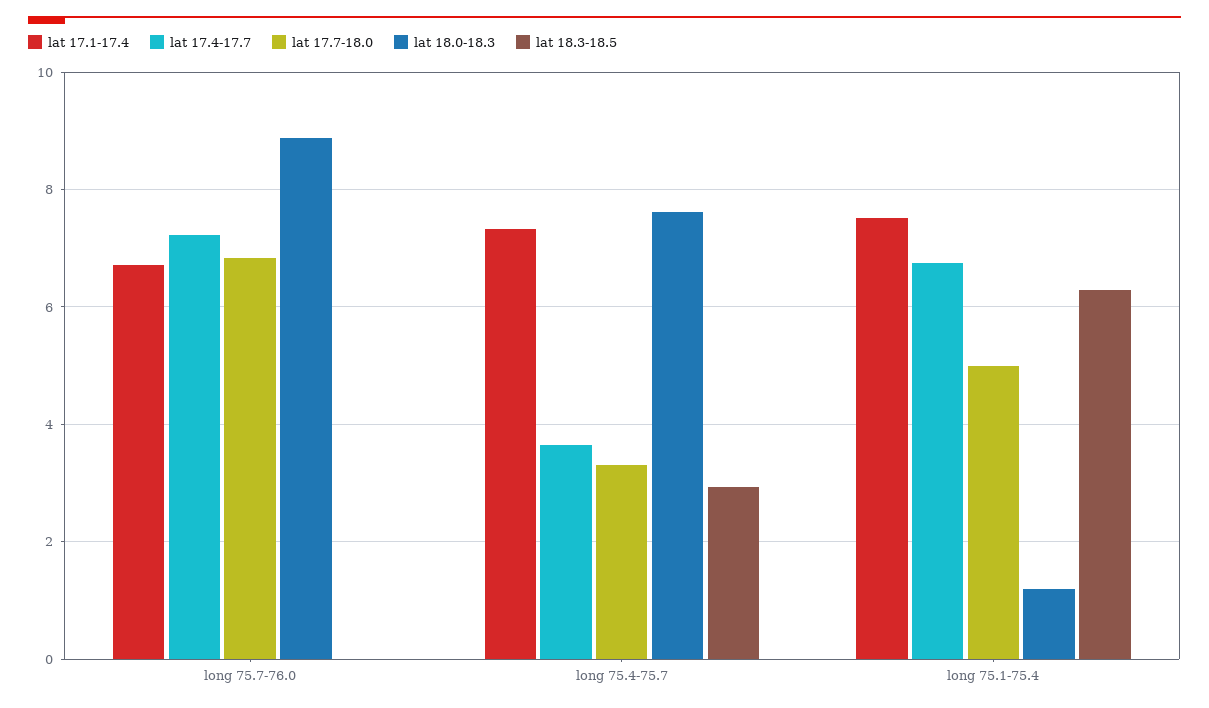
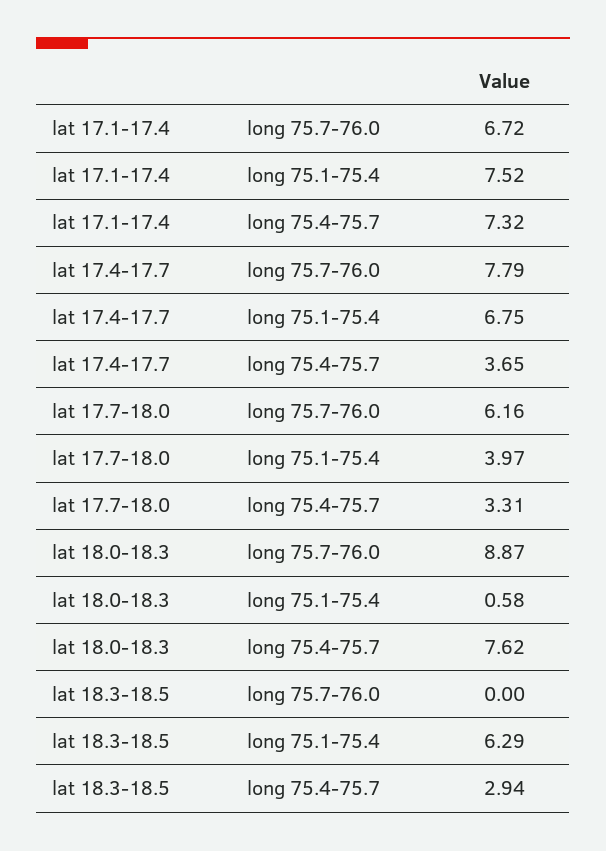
lat 17.4-17.7, long 75.7-76.0: 7.2 -> 7.79
lat 17.7-18.0, long 75.7-76.0: 6.8 -> 6.16
lat 17.7-18.0, long 75.1-75.4: 5 -> 3.97
lat 18.0-18.3, long 75.1-75.4: 1.2 -> 0.58

